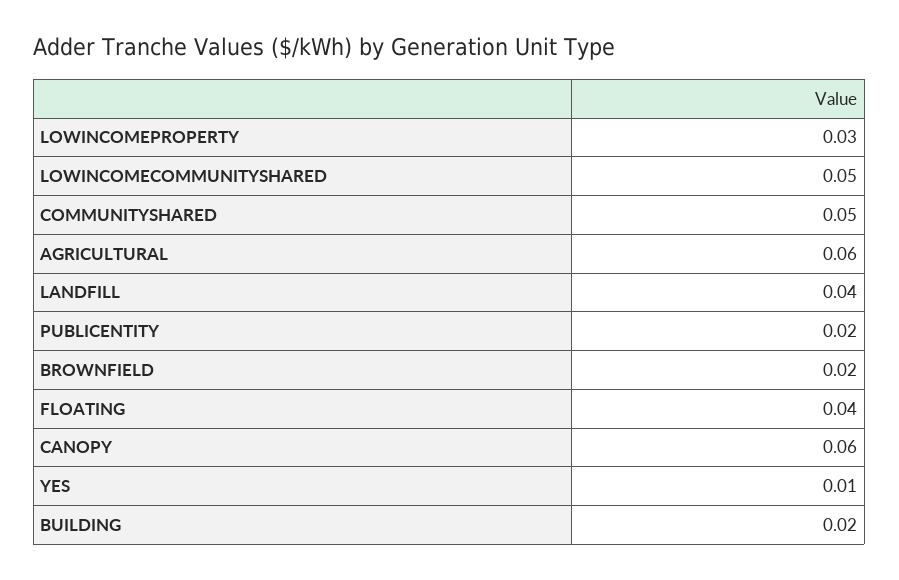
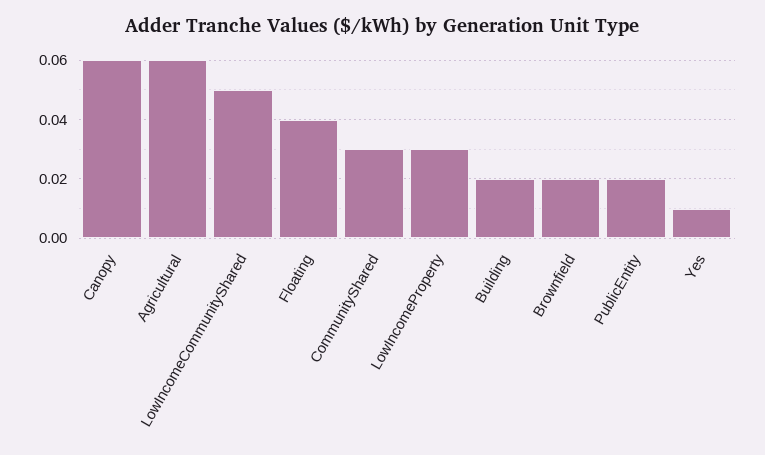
COMMUNITYSHARED: 0.05 -> 0.03
LANDFILL: 0.04 -> none

